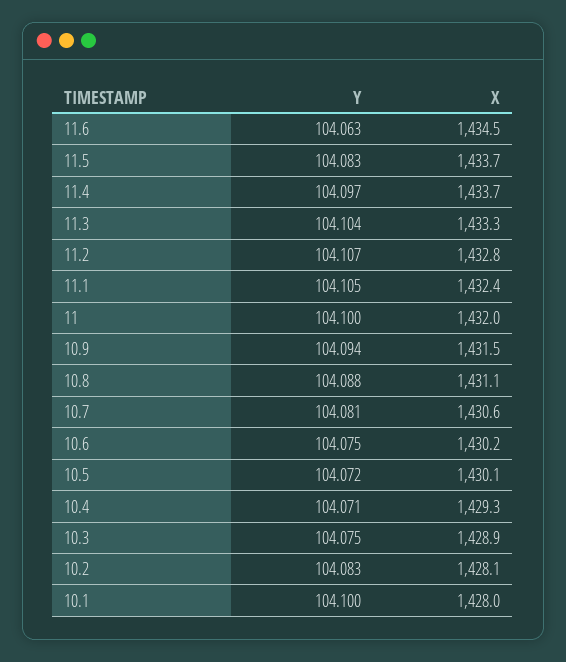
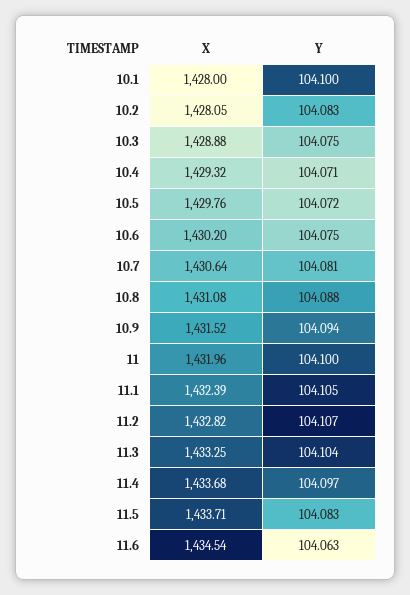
X, 10.5: 1430.1 -> 1429.76

